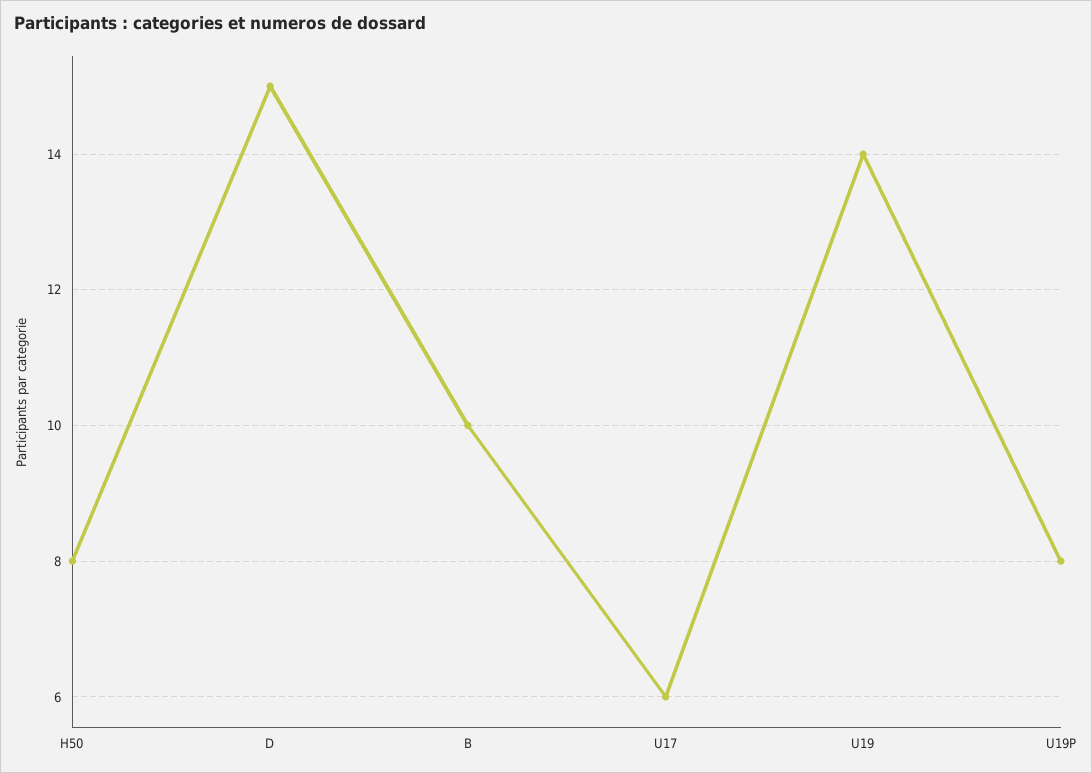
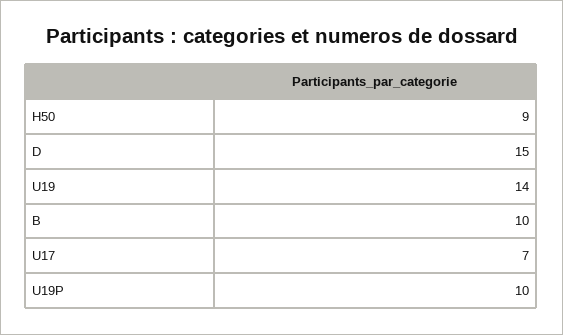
H50: 8 -> 9
U17: 6 -> 7
U19P: 8 -> 10

